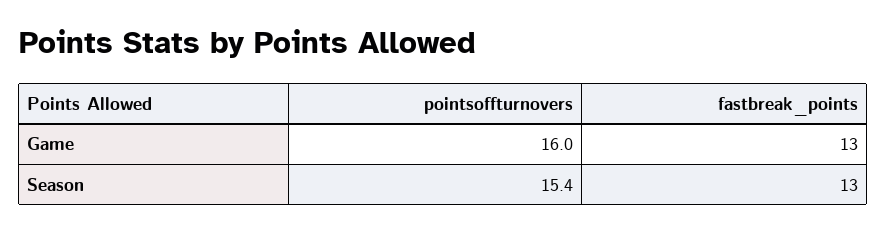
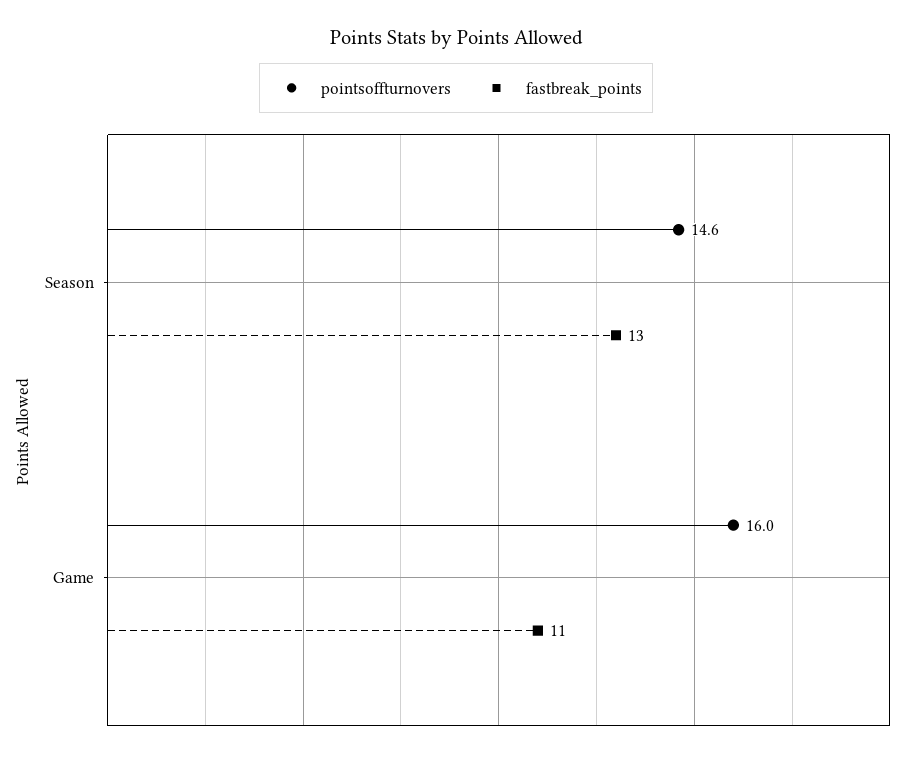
fastbreak_points, Game: 13 -> 11
pointsoffturnovers, Season: 15.4 -> 14.6

